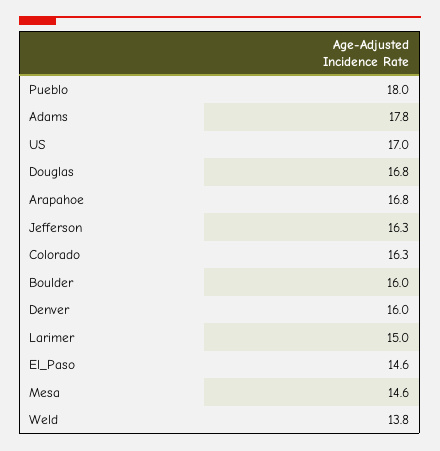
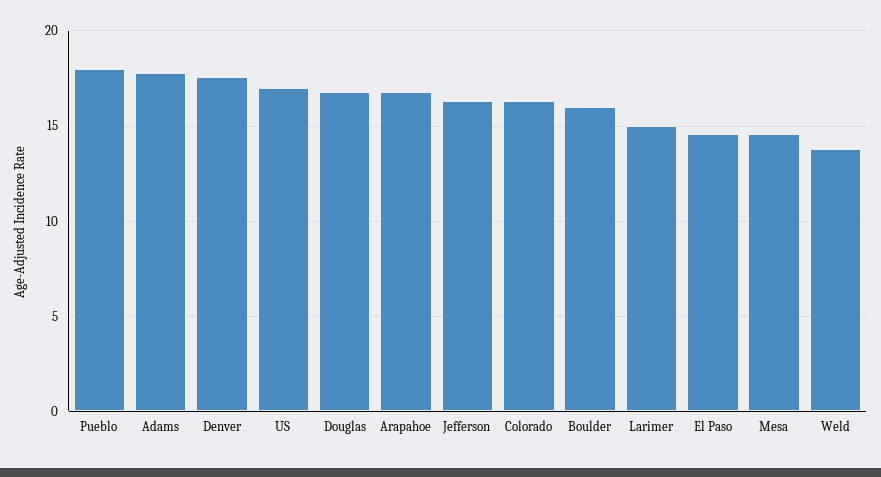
Denver: 16 -> 17.5

